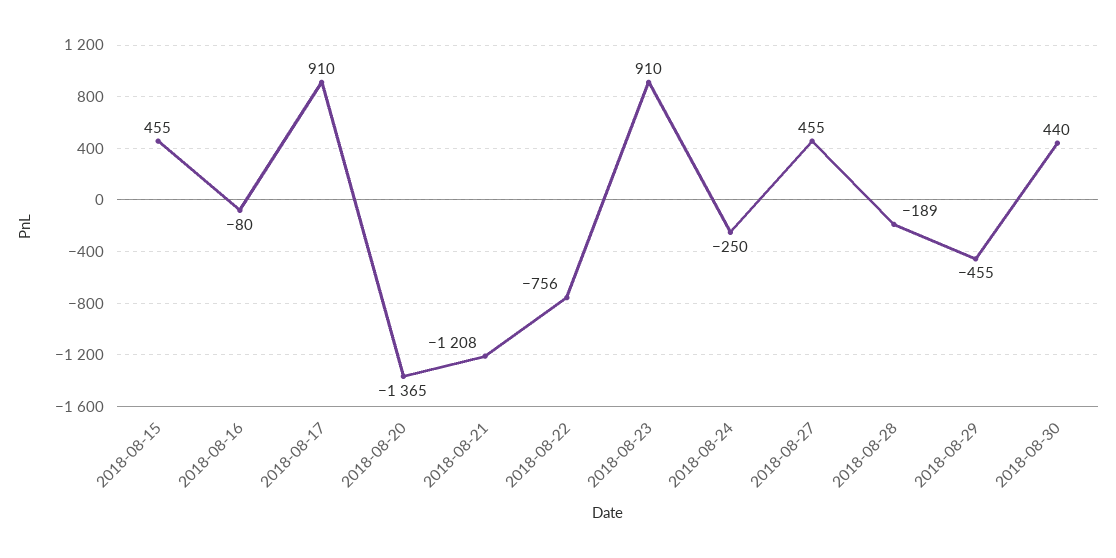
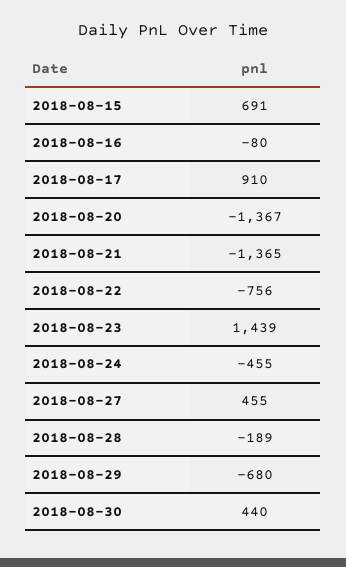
2018-08-15: 455 -> 691
2018-08-20: -1365 -> -1367
2018-08-21: -1208 -> -1365
2018-08-23: 910 -> 1439
2018-08-24: -250 -> -455
2018-08-29: -455 -> -680

